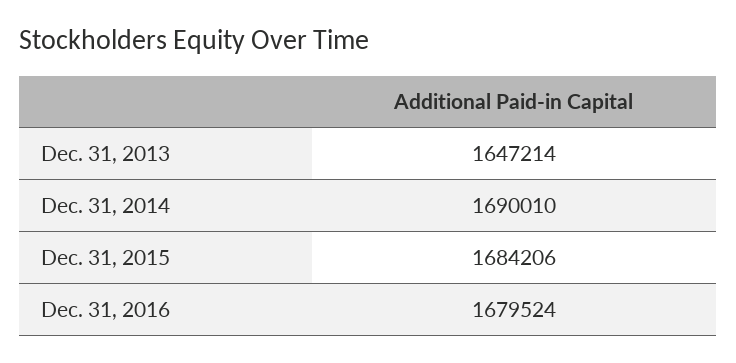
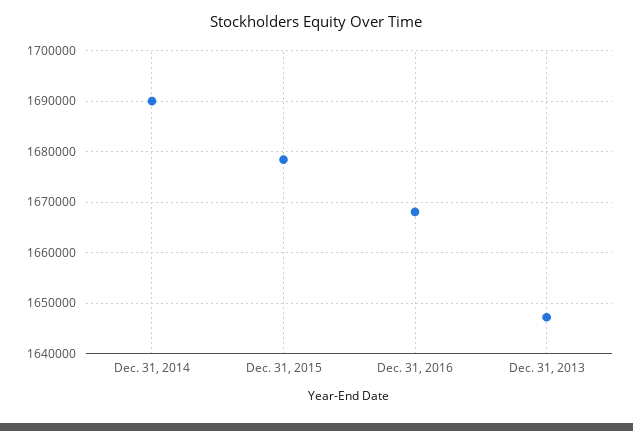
Dec. 31, 2015: 1684206 -> 1678000
Dec. 31, 2016: 1679524 -> 1668000

